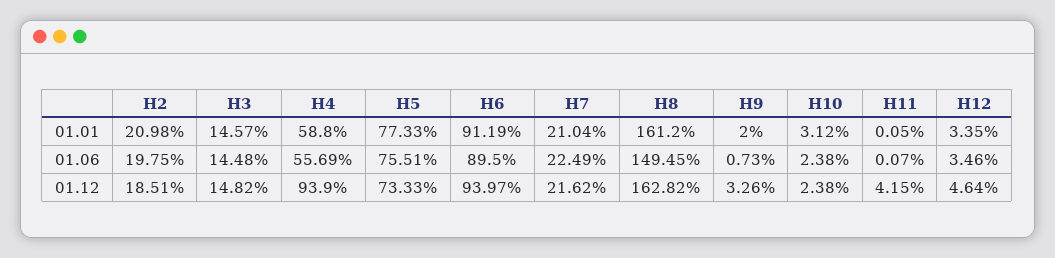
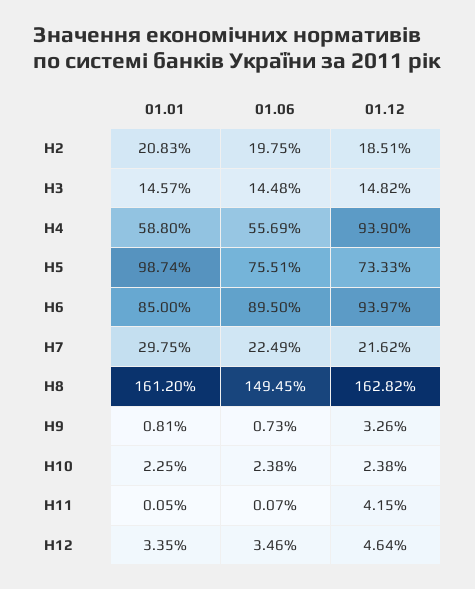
Н2, 01.01: 20.98 -> 20.83
Н5, 01.01: 77.33 -> 98.74
Н6, 01.01: 91.19 -> 85
Н7, 01.01: 21.04 -> 29.75
Н9, 01.01: 2 -> 0.81
Н10, 01.01: 3.12 -> 2.25

